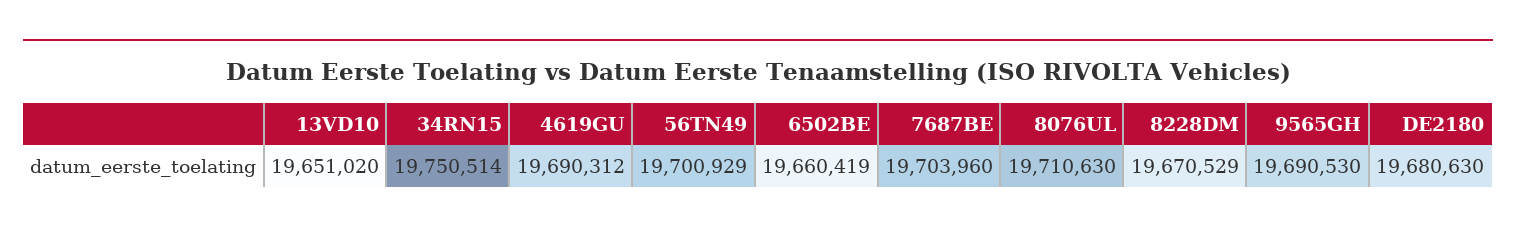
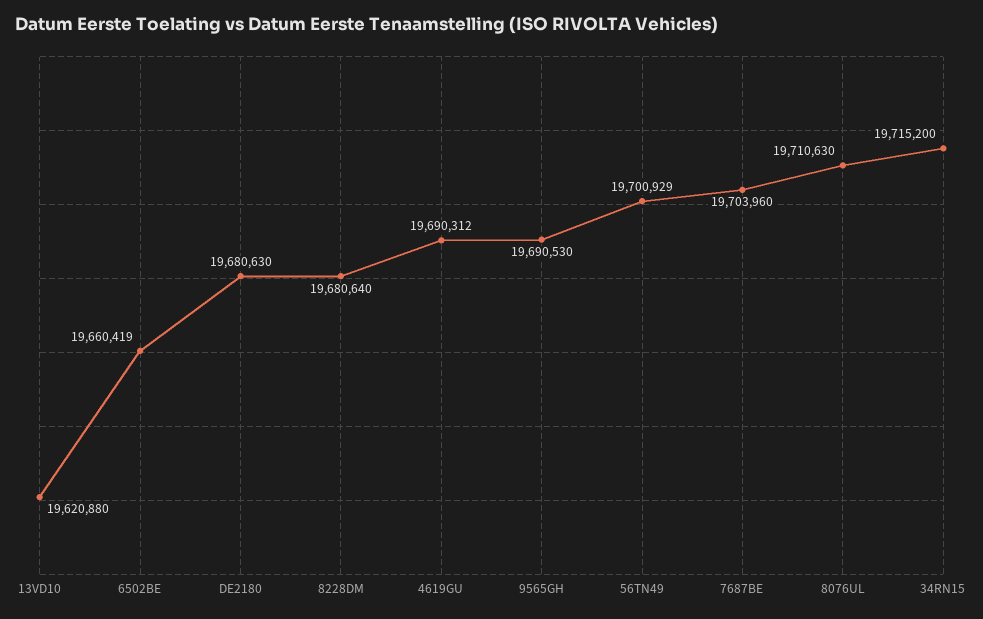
13VD10: 19651020 -> 19620880
34RN15: 19750514 -> 19715200
8228DM: 19670529 -> 19680640

